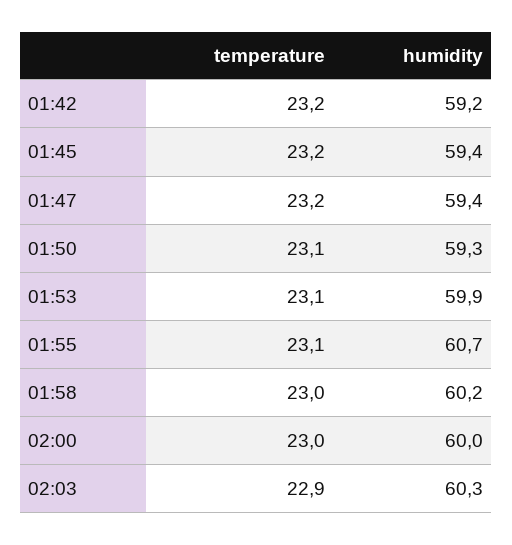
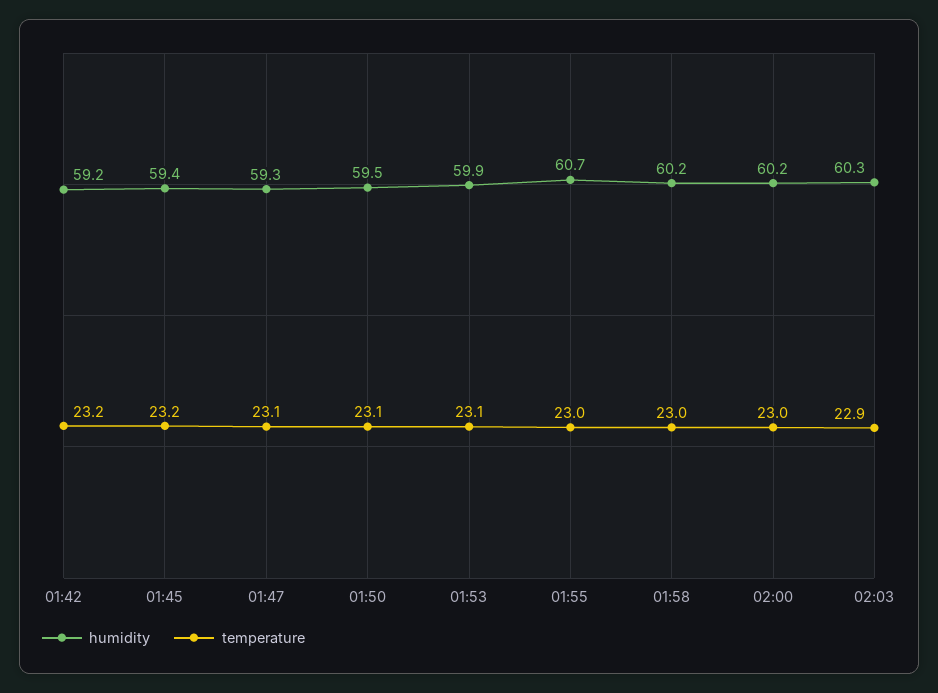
temperature, 01:47: 23.2 -> 23.1
humidity, 01:47: 59.4 -> 59.3
humidity, 01:50: 59.3 -> 59.5
temperature, 01:55: 23.1 -> 23
humidity, 02:00: 60 -> 60.2

